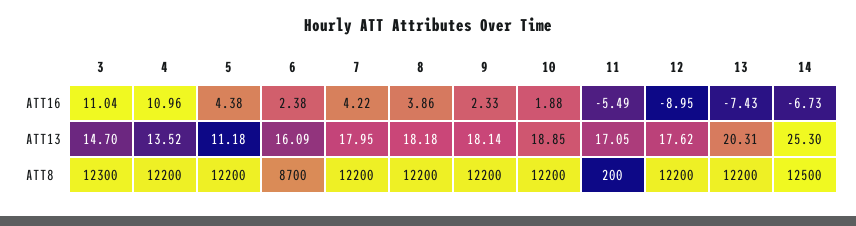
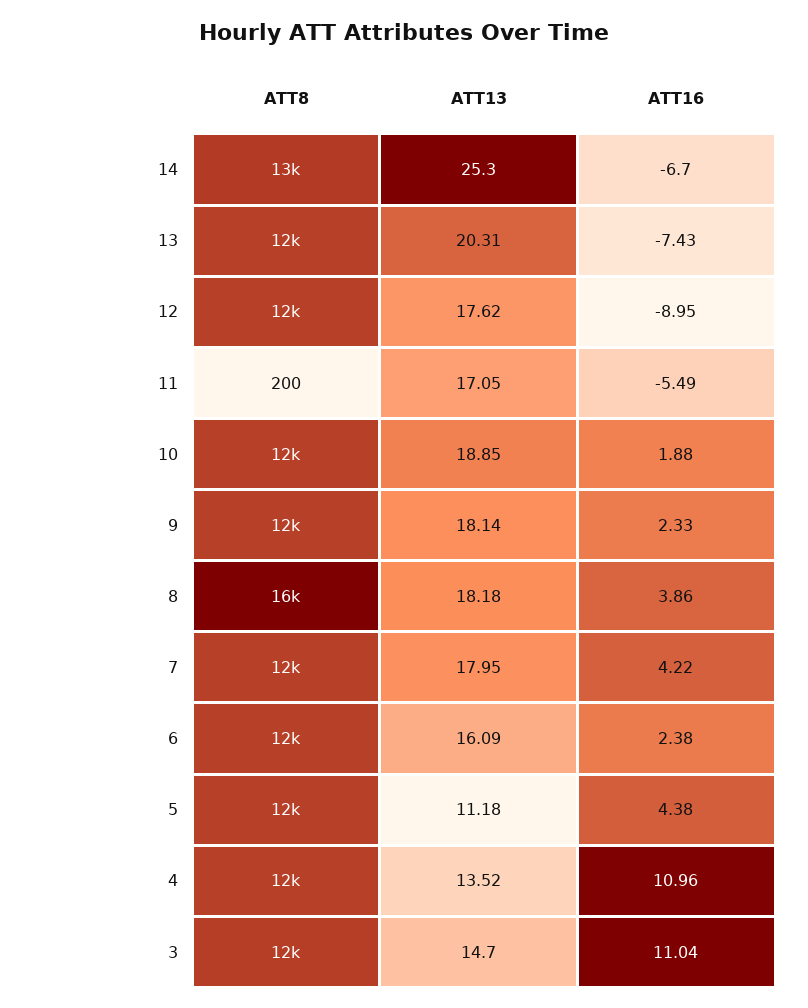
14, ATT16: -6.73 -> -6.7
6, ATT8: 8700 -> 12000
8, ATT8: 12200 -> 16000

